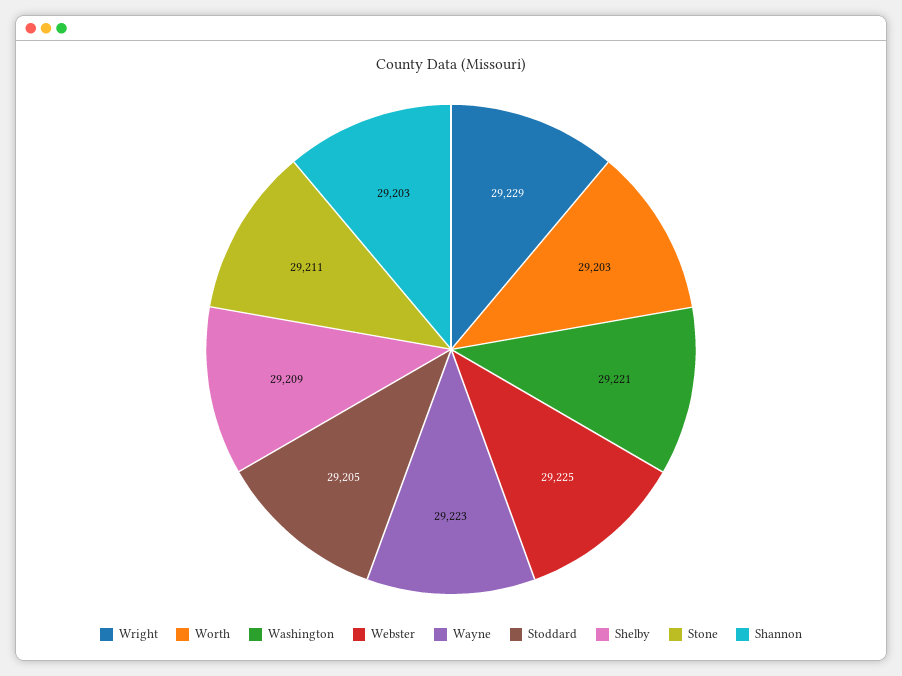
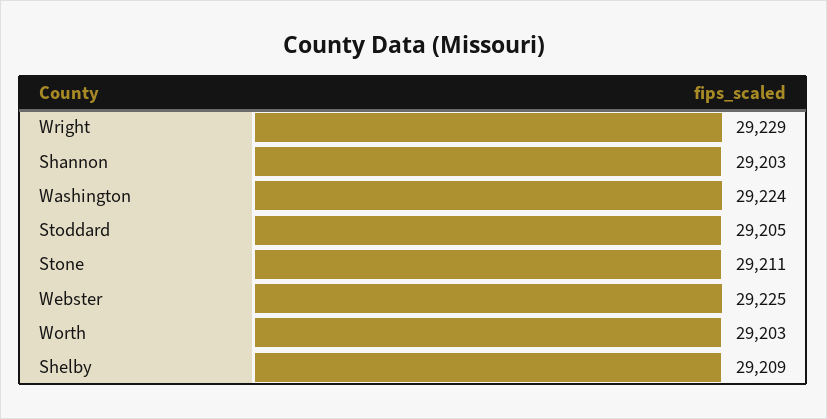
Washington: 29221 -> 29224
Wayne: 29223 -> none

